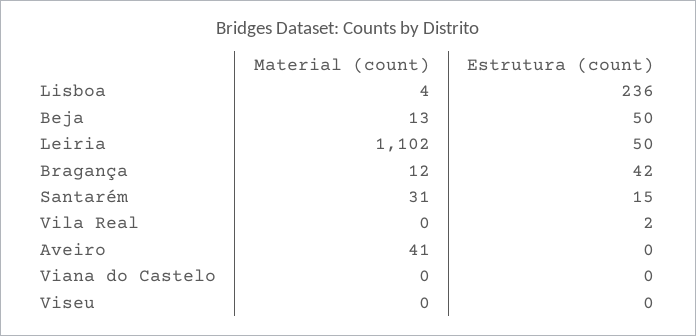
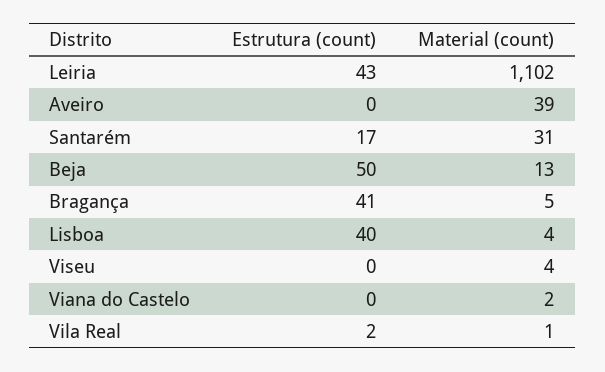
Estrutura (count), Lisboa: 236 -> 40
Estrutura (count), Leiria: 50 -> 43
Material (count), Bragança: 12 -> 5
Estrutura (count), Bragança: 42 -> 41
Estrutura (count), Santarém: 15 -> 17
Material (count), Vila Real: 0 -> 1
Material (count), Aveiro: 41 -> 39
Material (count), Viana do Castelo: 0 -> 2
Material (count), Viseu: 0 -> 4

